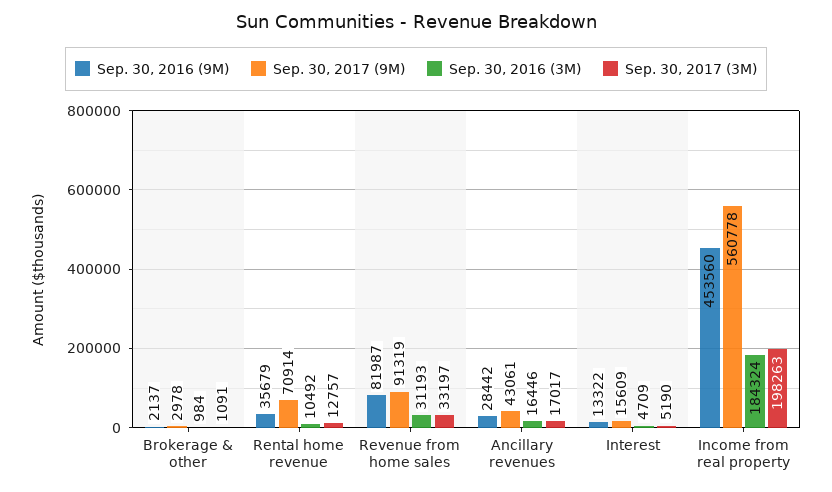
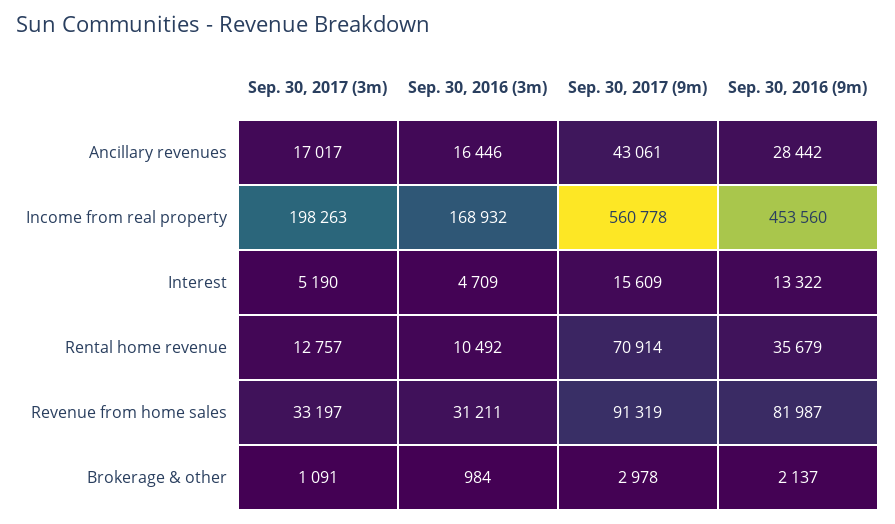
Sep. 30, 2016 (3M), Revenue from home sales: 31193 -> 31211
Sep. 30, 2016 (3M), Income from real property: 184324 -> 168932

